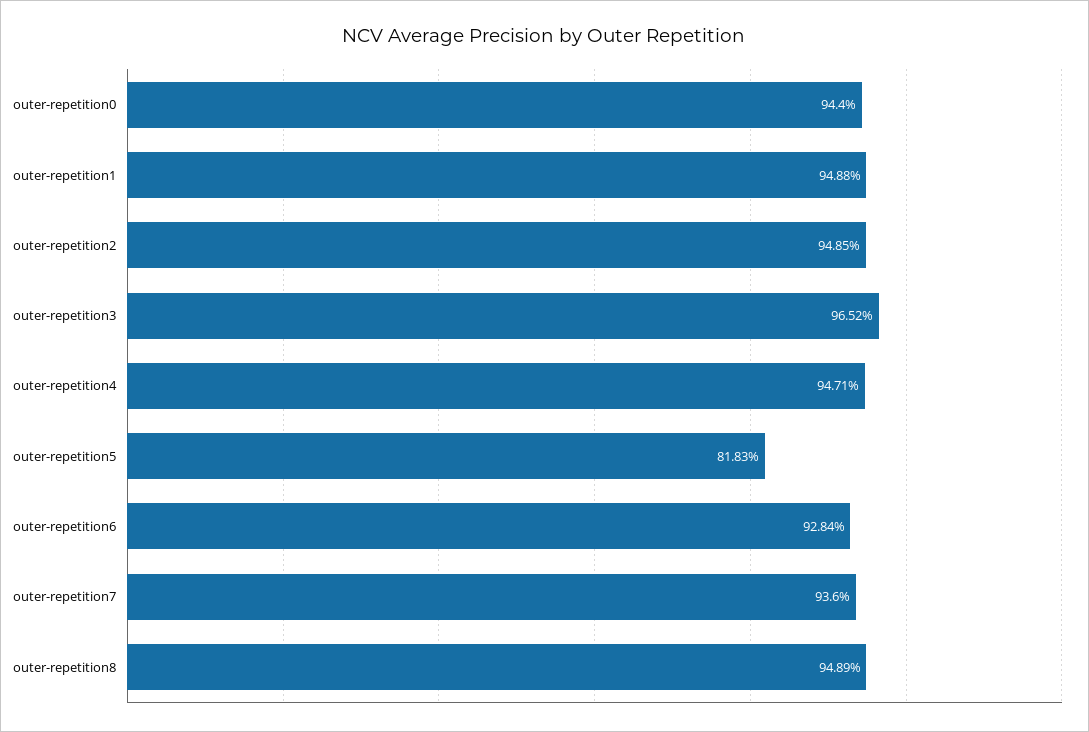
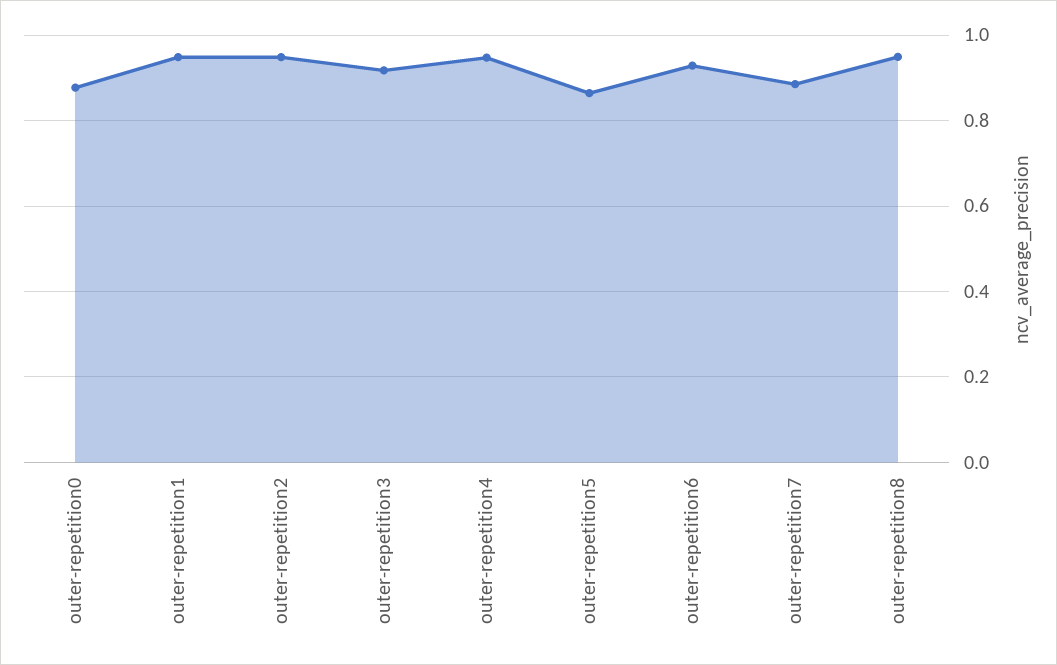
outer-repetition0: 0.944 -> 0.88
outer-repetition3: 0.9652 -> 0.92
outer-repetition5: 0.8183 -> 0.86
outer-repetition7: 0.936 -> 0.88

